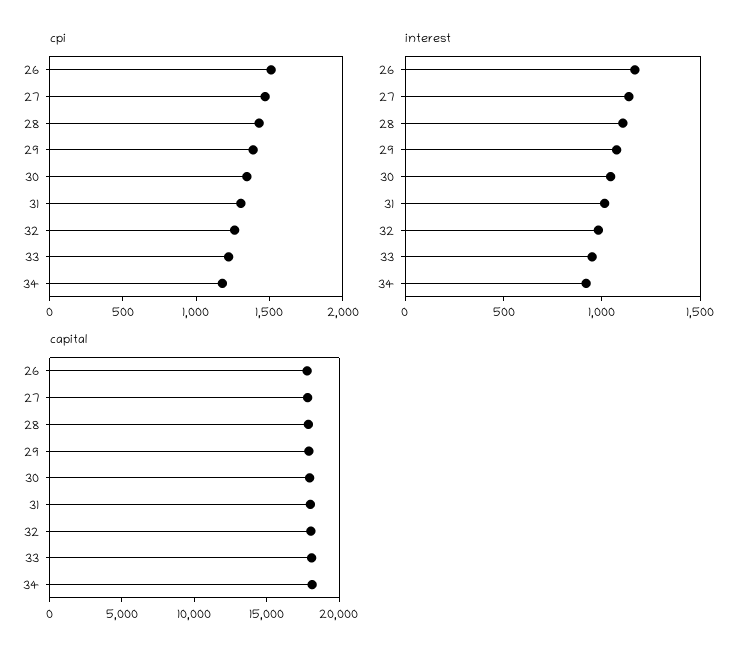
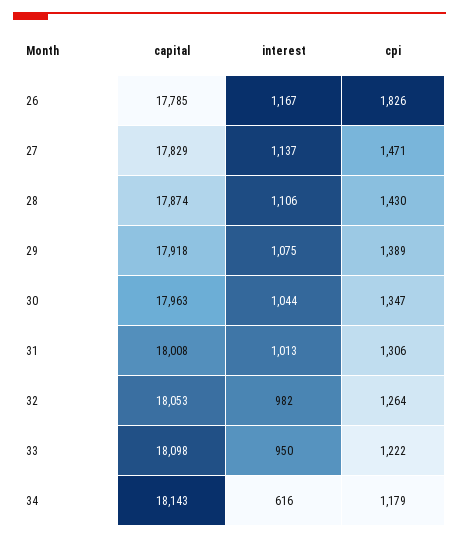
cpi, 26: 1500 -> 1826
interest, 34: 900 -> 616

